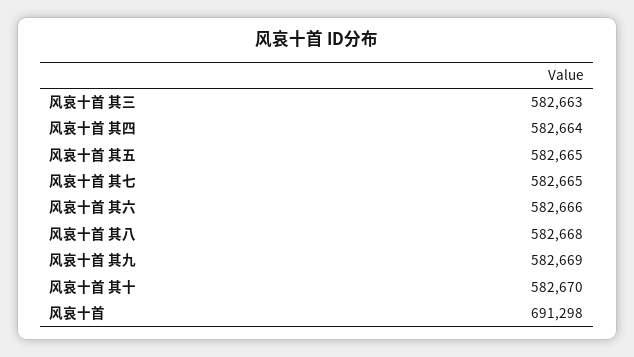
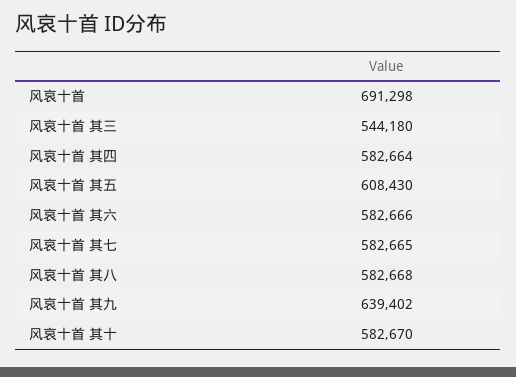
风哀十首 其三: 582663 -> 544180
风哀十首 其五: 582665 -> 608430
风哀十首 其九: 582669 -> 639402

